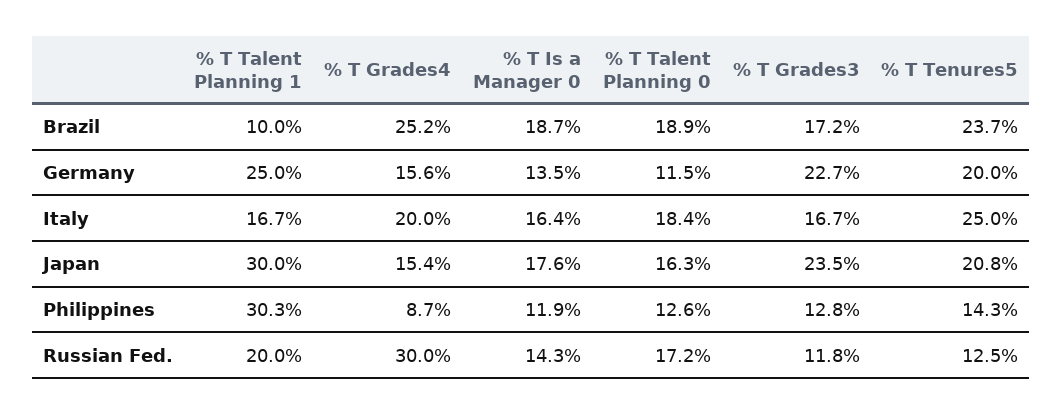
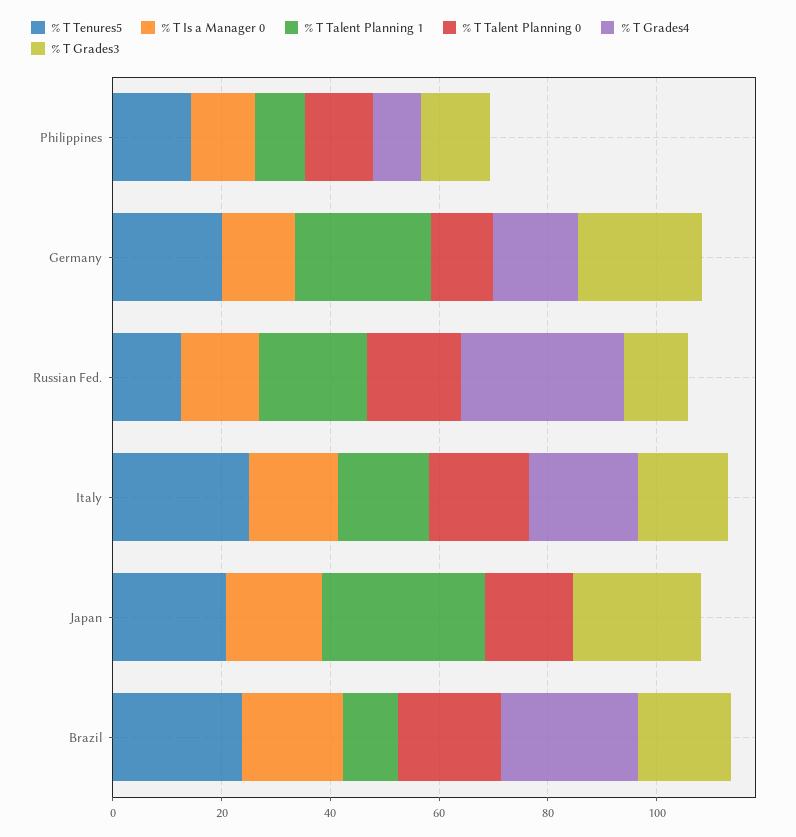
% T Grades4, Japan: 15.4 -> 0
% T Talent Planning 1, Philippines: 30.3 -> 10

